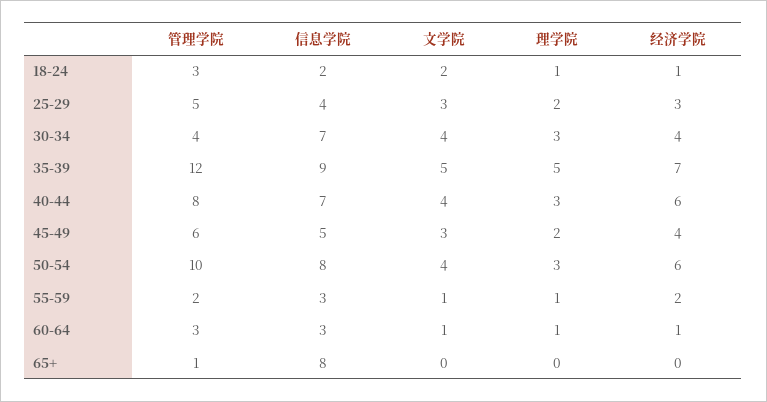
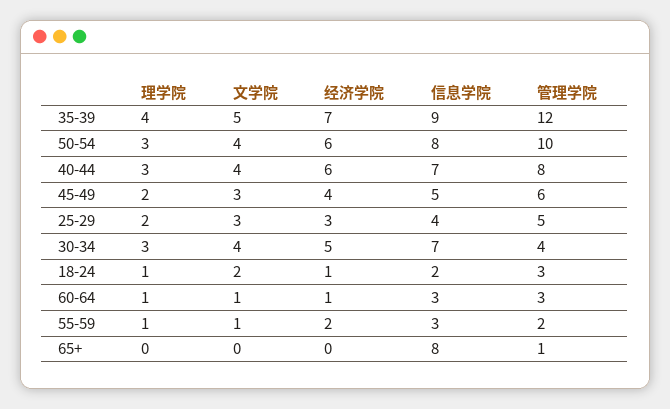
经济学院, 30-34: 4 -> 5
理学院, 35-39: 5 -> 4

